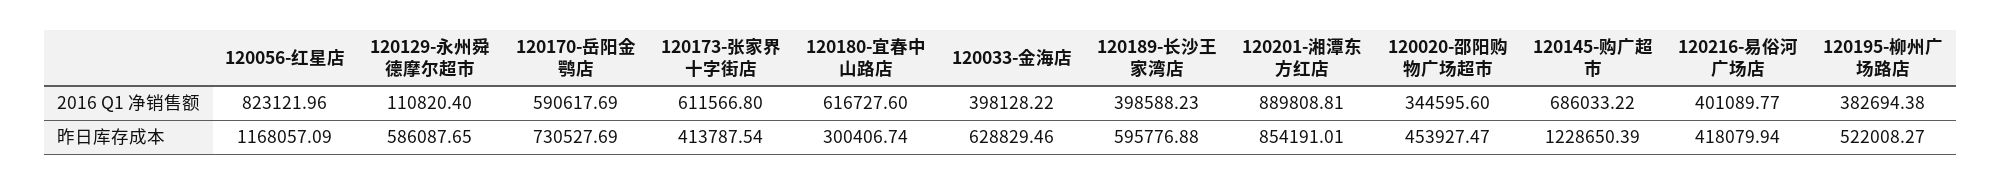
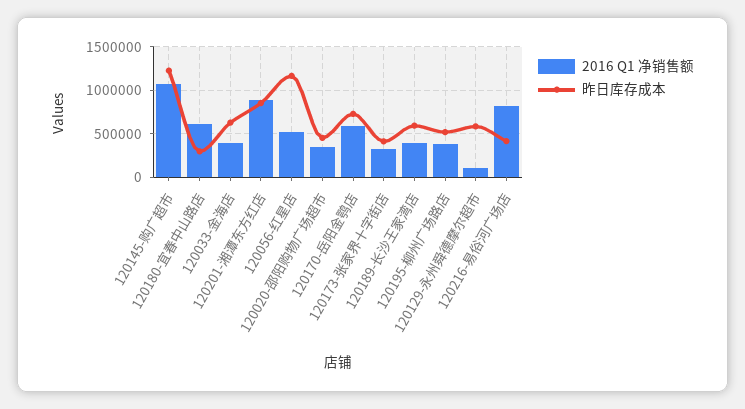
2016 Q1 净销售额, 120056-红星店: 823121.96 -> 500000
2016 Q1 净销售额, 120173-张家界十字街店: 611566.8 -> 300000
2016 Q1 净销售额, 120145-购广超市: 686033.22 -> 1100000
2016 Q1 净销售额, 120216-易俗河广场店: 401089.77 -> 800000

